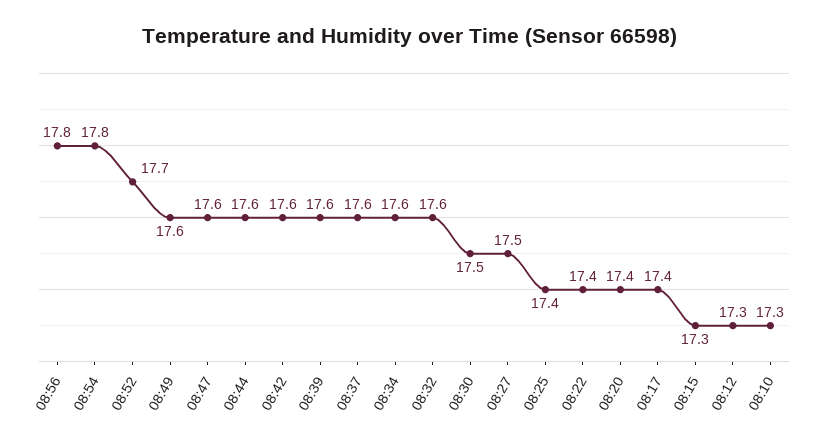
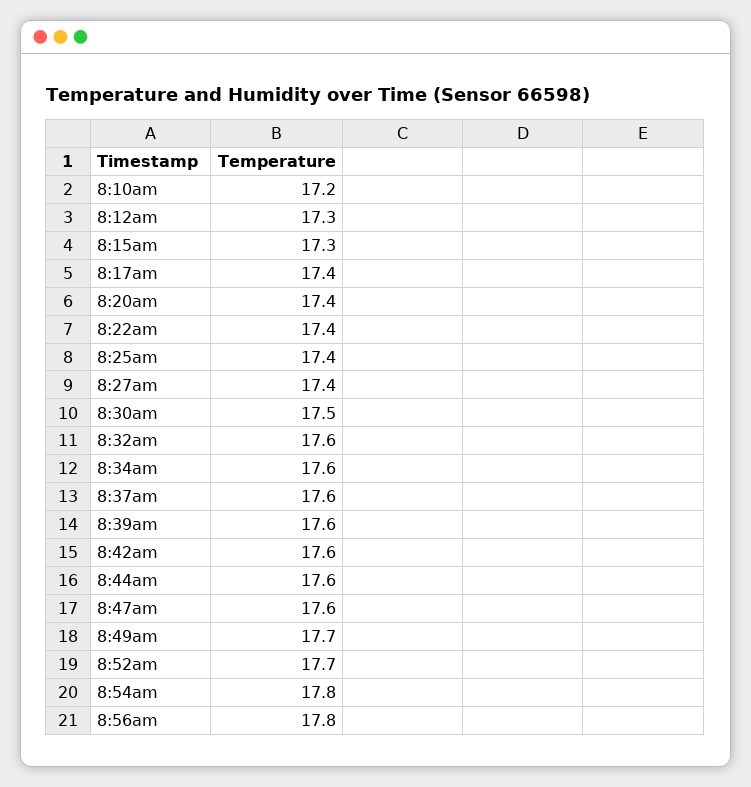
08:49: 17.6 -> 17.7
08:27: 17.5 -> 17.4
08:10: 17.3 -> 17.2

